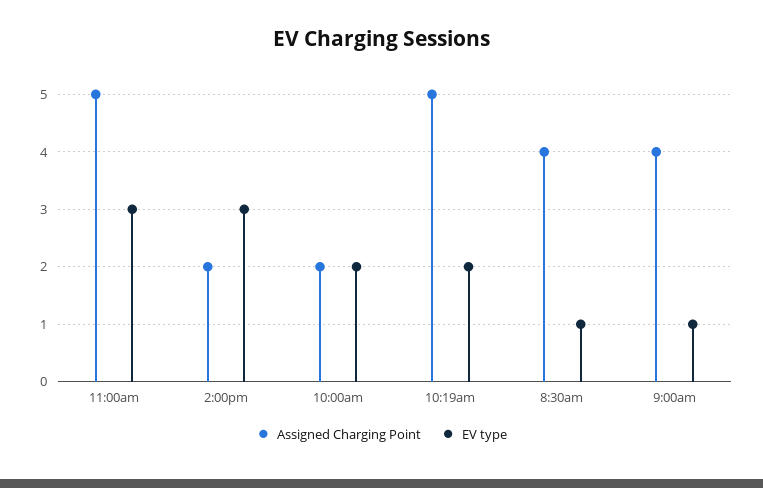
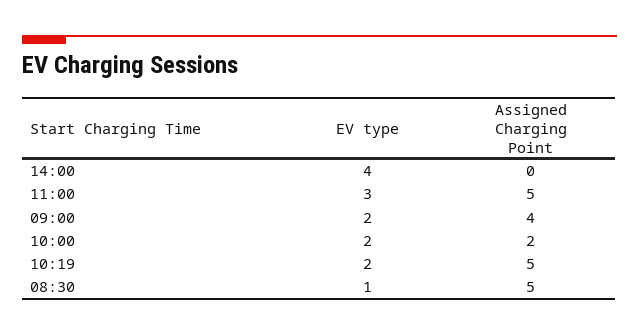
Assigned Charging Point, 2:00pm: 2 -> 0
EV type, 2:00pm: 3 -> 4
Assigned Charging Point, 8:30am: 4 -> 5
EV type, 9:00am: 1 -> 2

